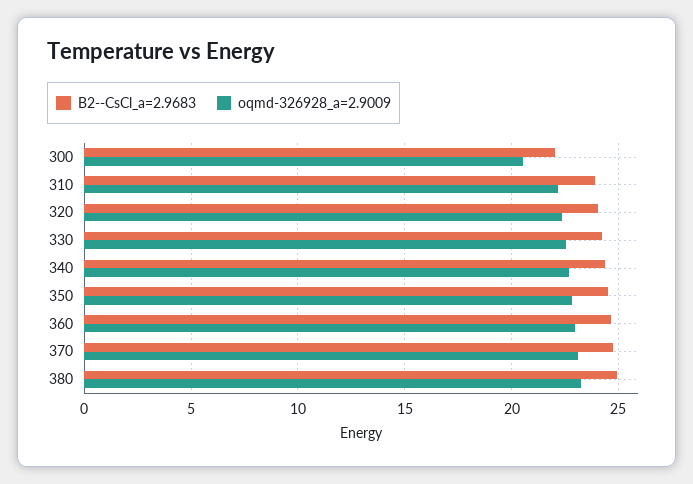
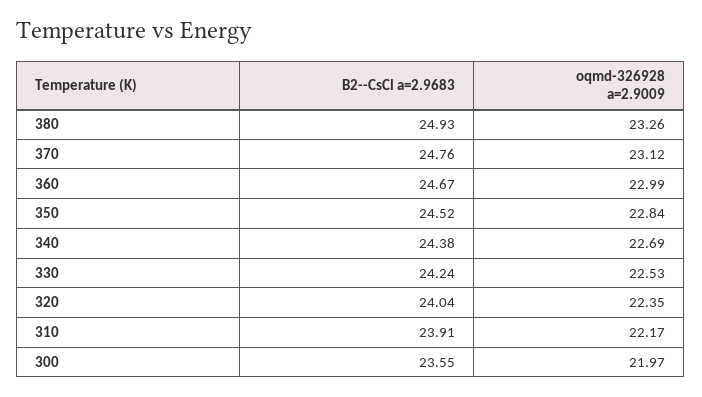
B2--CsCl_a=2.9683, 300: 22 -> 23.55
oqmd-326928_a=2.9009, 300: 20.5 -> 21.97

